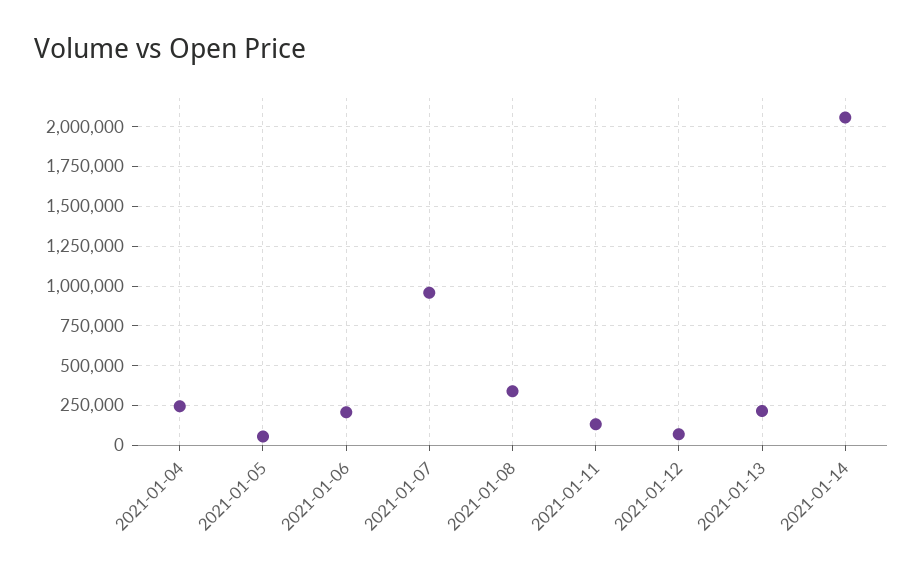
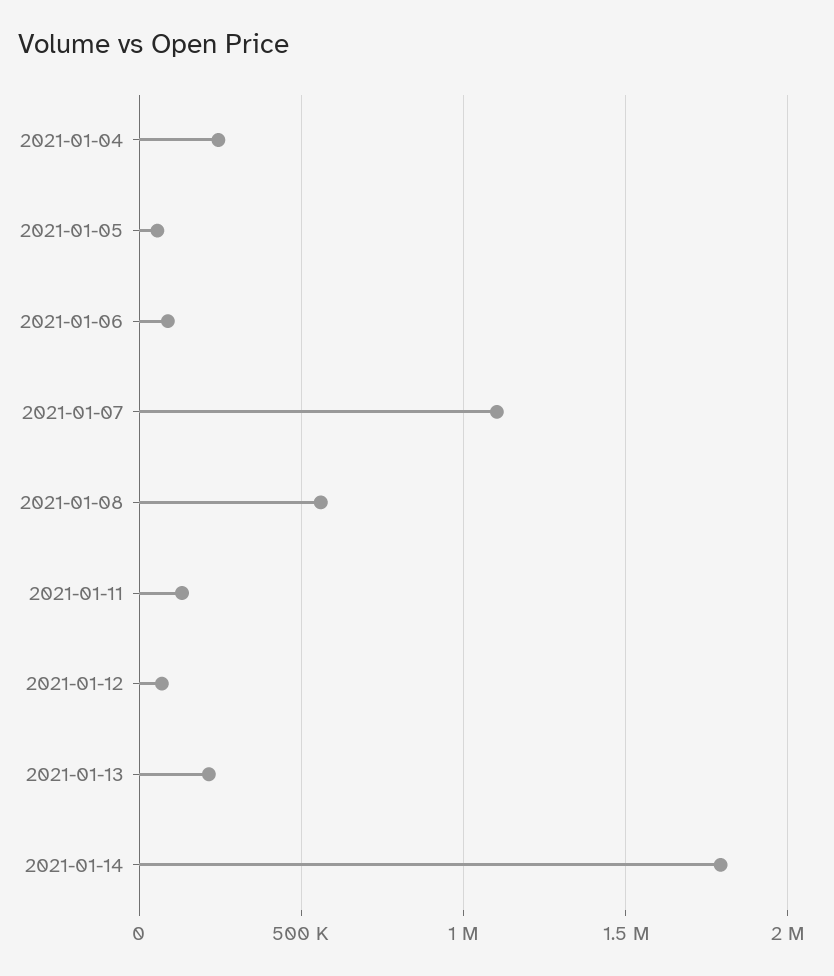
2021-01-06: 200000 -> 100000
2021-01-07: 950000 -> 1100000
2021-01-08: 350000 -> 550000
2021-01-14: 2050000 -> 1800000

